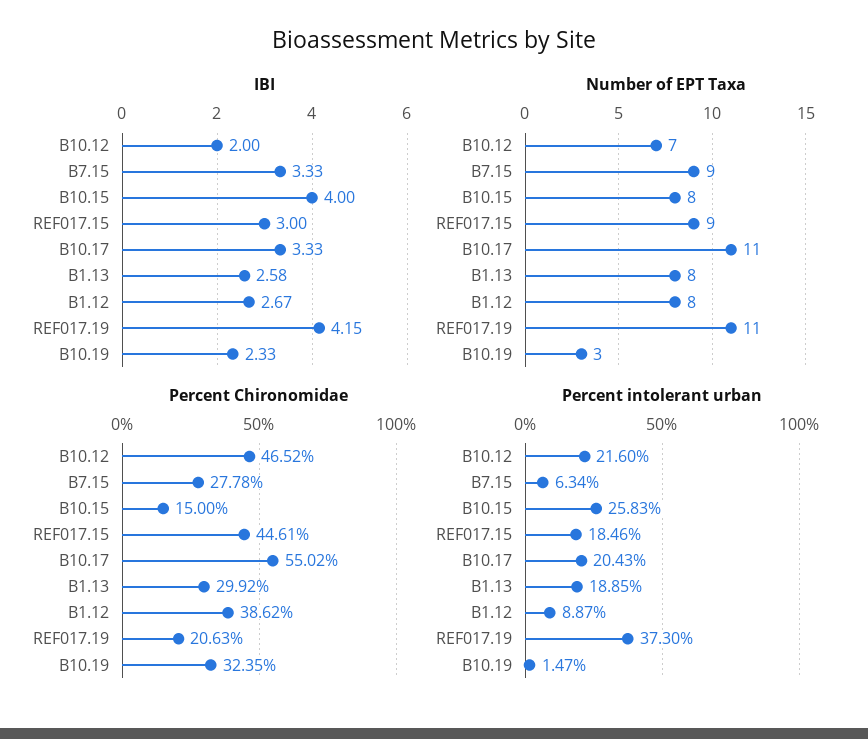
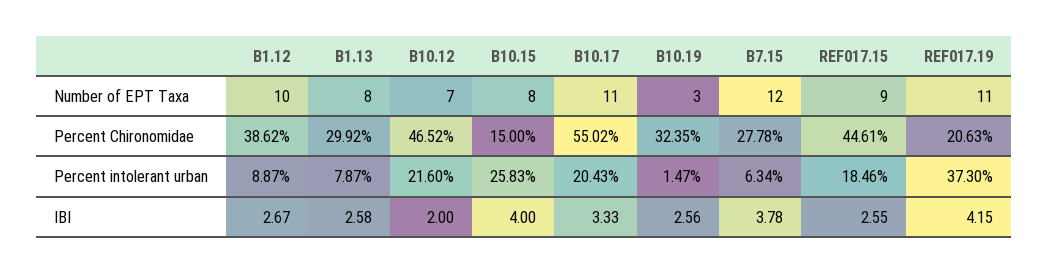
IBI, B7.15: 3.33 -> 3.78
IBI, REF017.15: 3 -> 2.55
IBI, B10.19: 2.33 -> 2.56
Number of EPT Taxa, B7.15: 9 -> 12
Number of EPT Taxa, B1.12: 8 -> 10
Percent intolerant urban, B1.13: 18.85 -> 7.87

